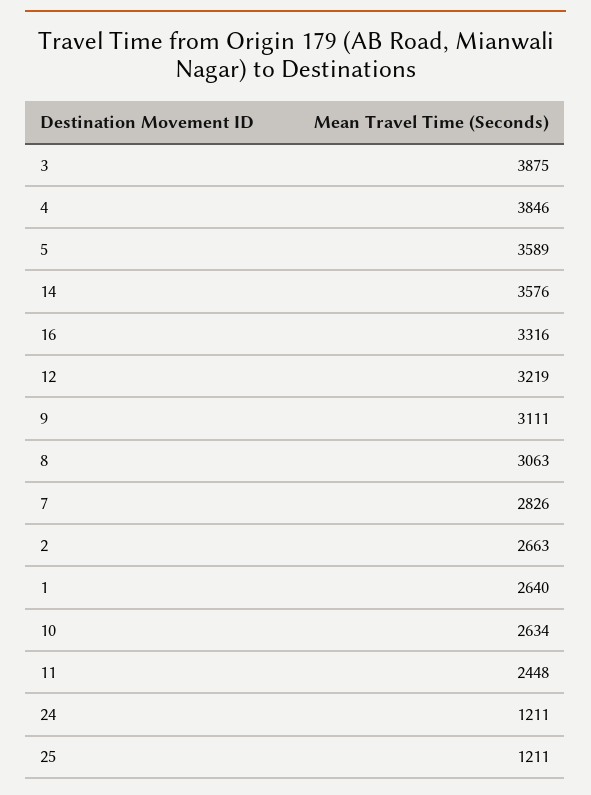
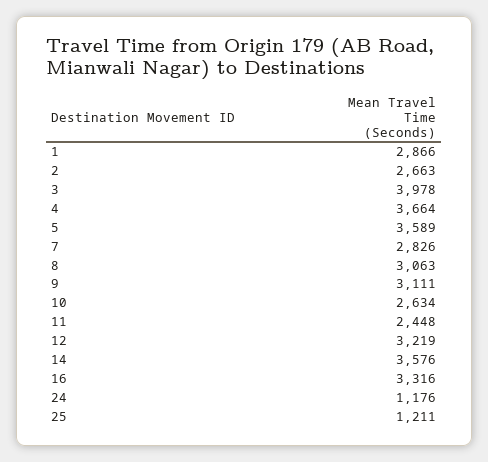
3: 3875 -> 3978
4: 3846 -> 3664
1: 2640 -> 2866
24: 1211 -> 1176

